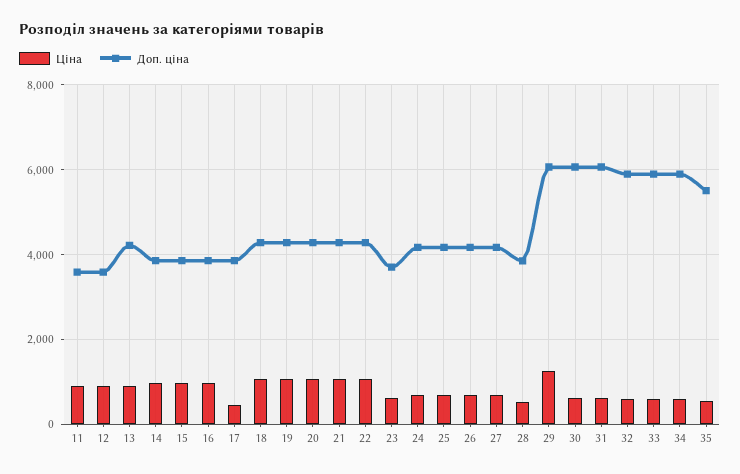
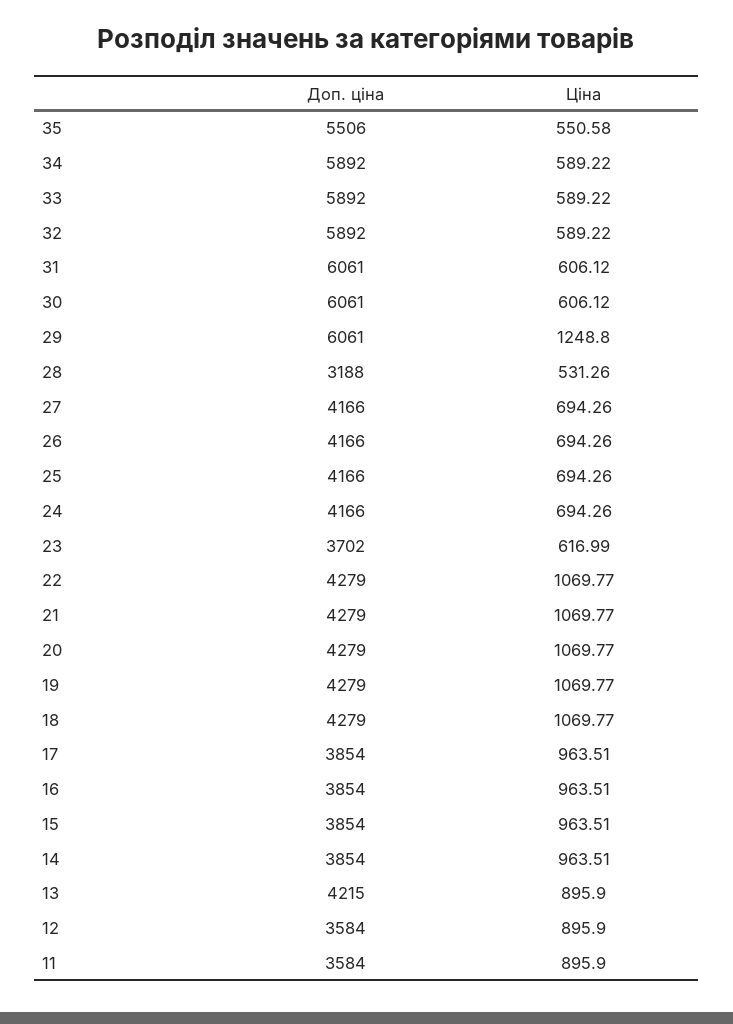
Ціна, 17: 400 -> 963.51
Доп. ціна, 28: 3800 -> 3188

